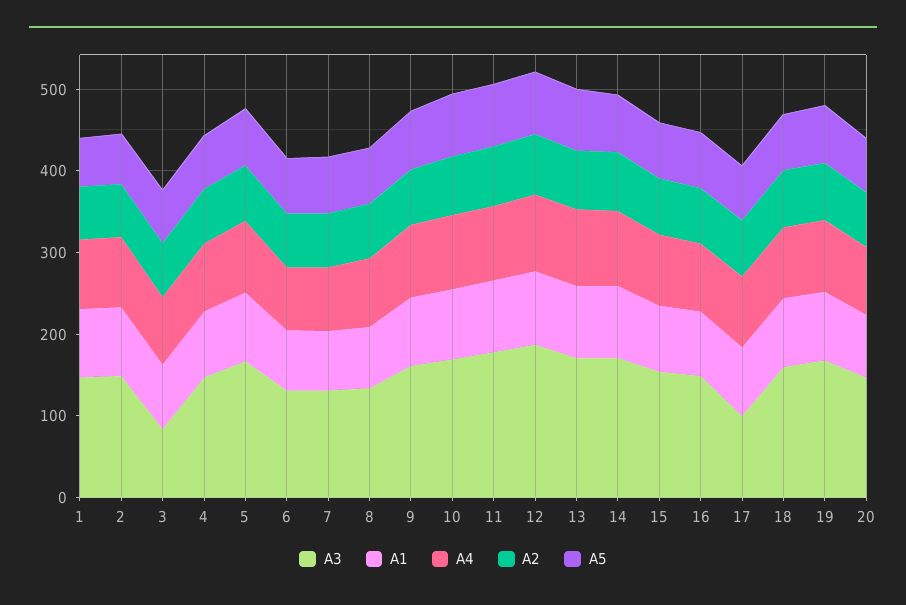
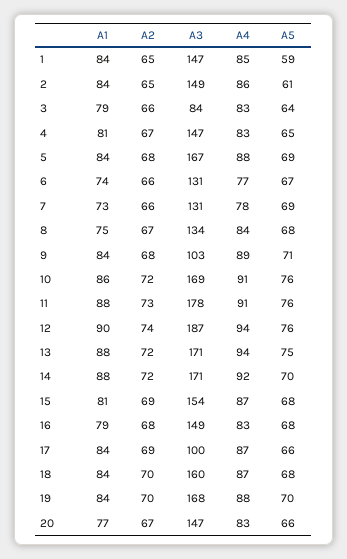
A3, 9: 160 -> 103

